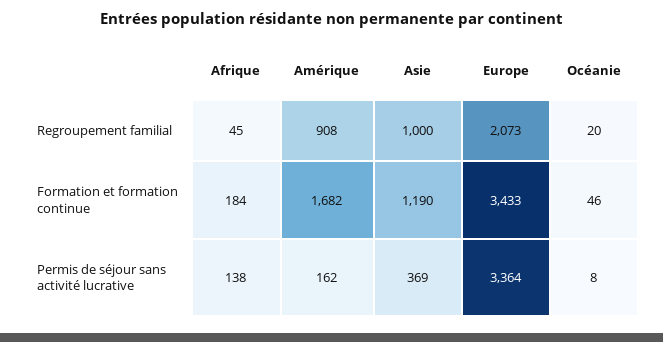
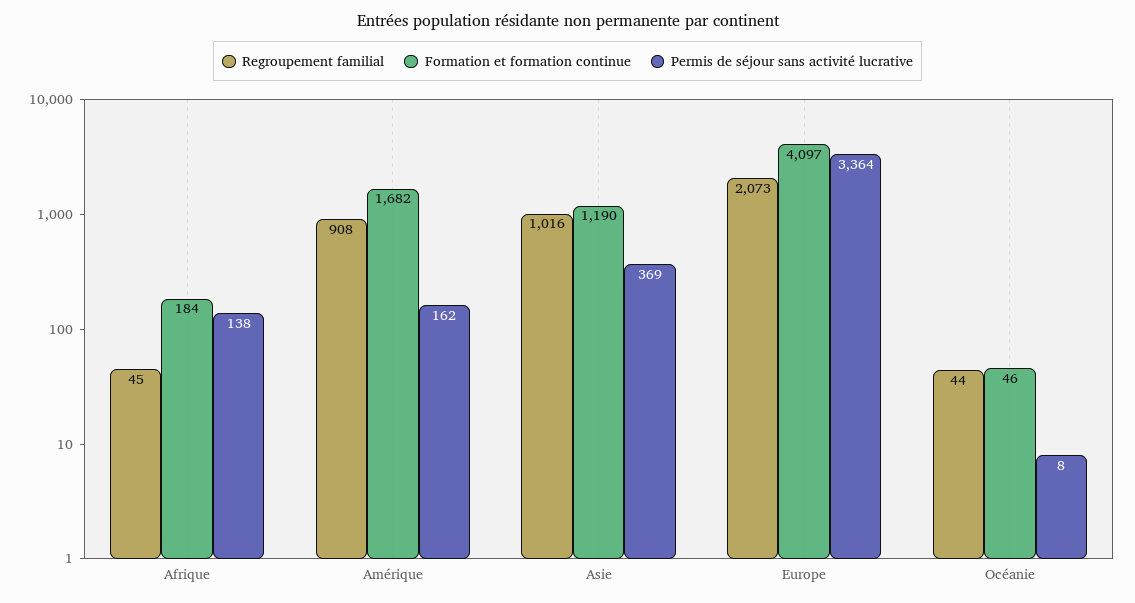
Regroupement familial, Asie: 1000 -> 1016
Regroupement familial, Océanie: 20 -> 44
Formation et formation continue, Europe: 3433 -> 4097

